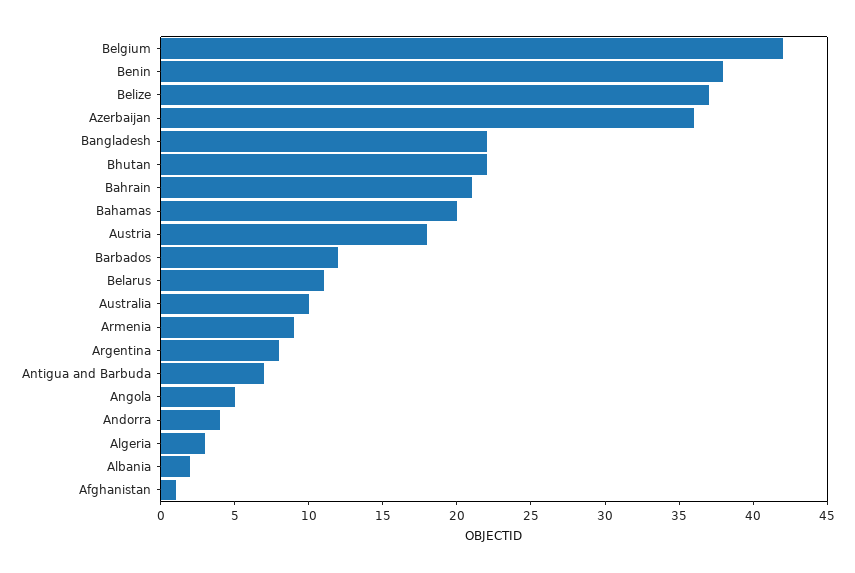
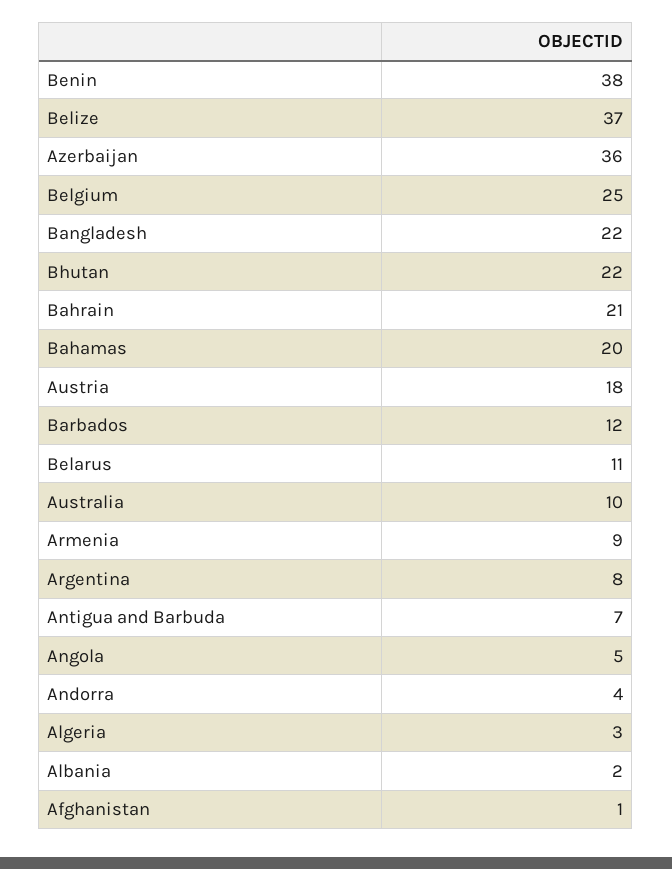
Belgium: 42 -> 25

